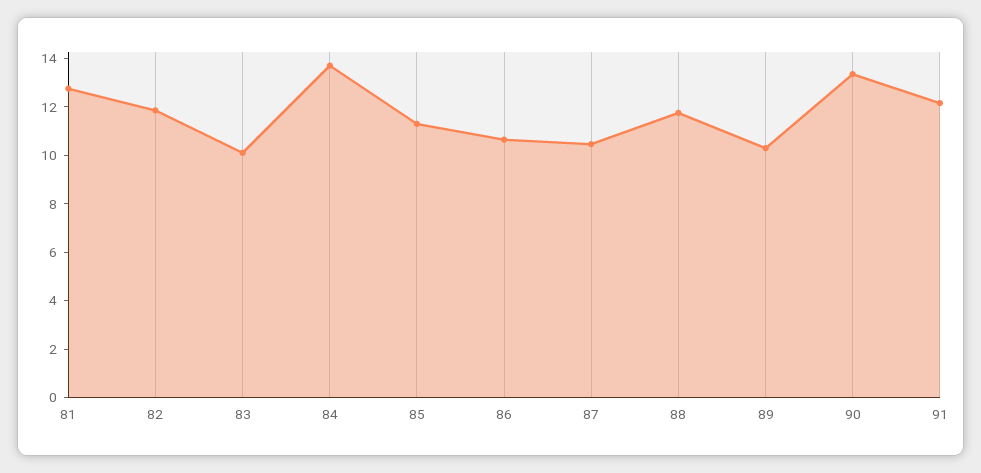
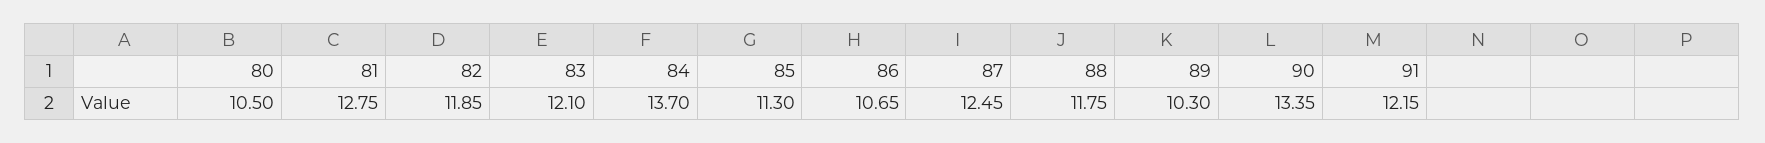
83: 10 -> 12.1
87: 10.5 -> 12.45
80: none -> 10.5

